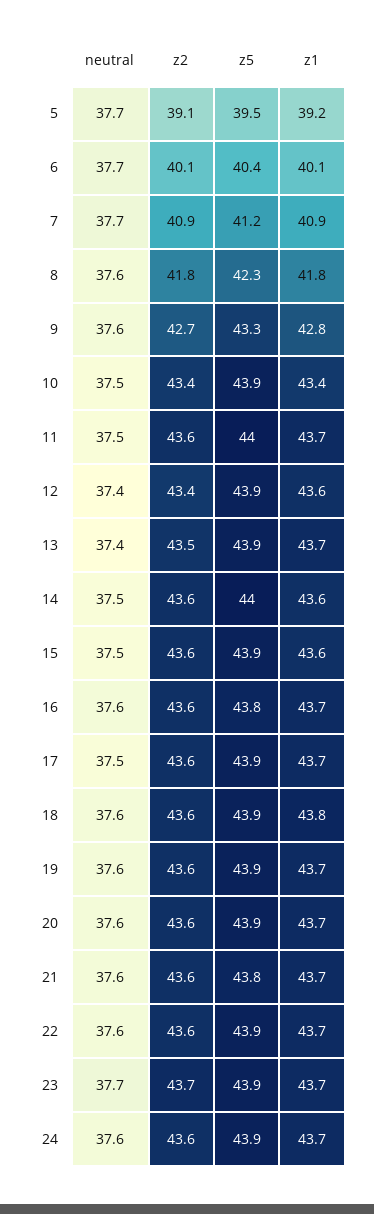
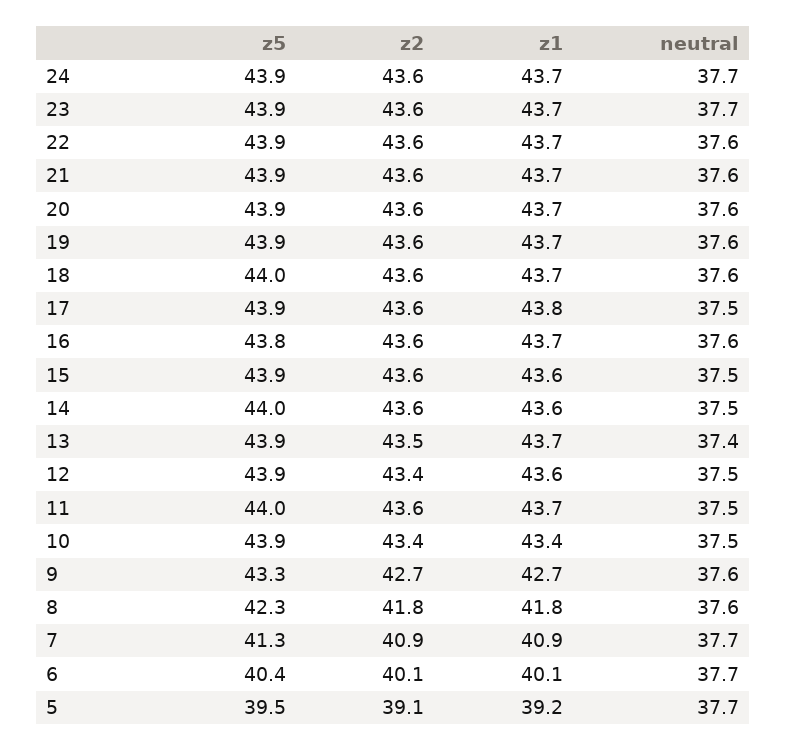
z5, 7: 41.2 -> 41.3
z1, 9: 42.8 -> 42.7
neutral, 12: 37.4 -> 37.5
z1, 17: 43.7 -> 43.8
z5, 18: 43.9 -> 44
z1, 18: 43.8 -> 43.7
z5, 21: 43.8 -> 43.9
z2, 23: 43.7 -> 43.6
neutral, 24: 37.6 -> 37.7

